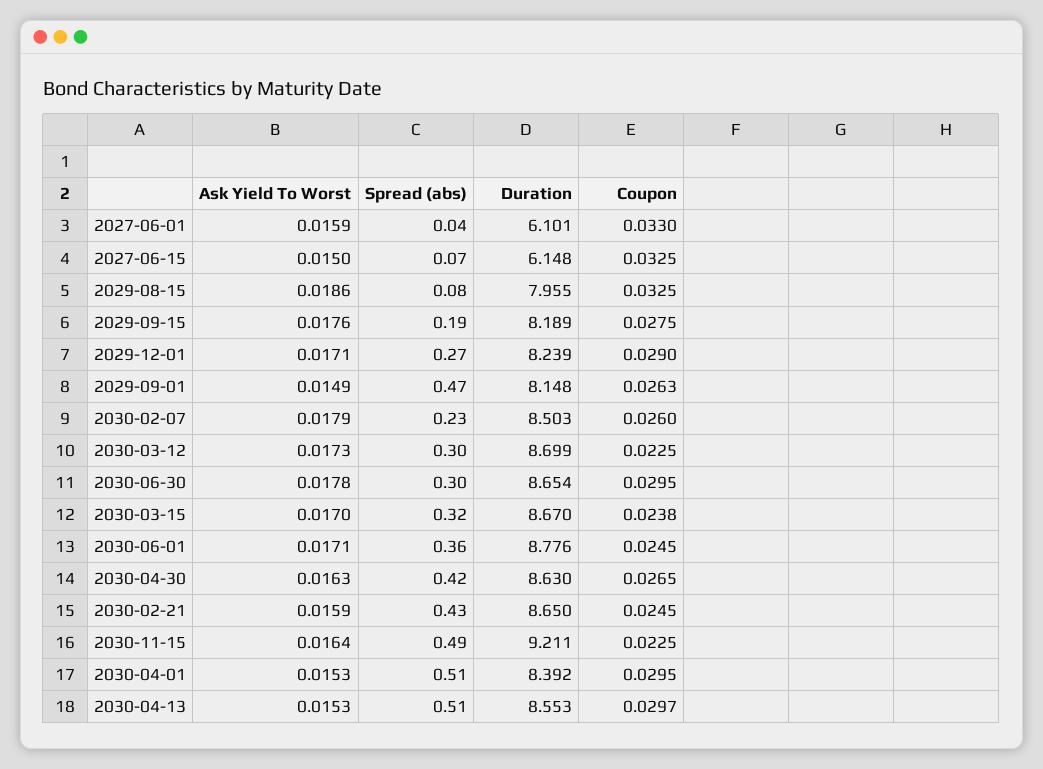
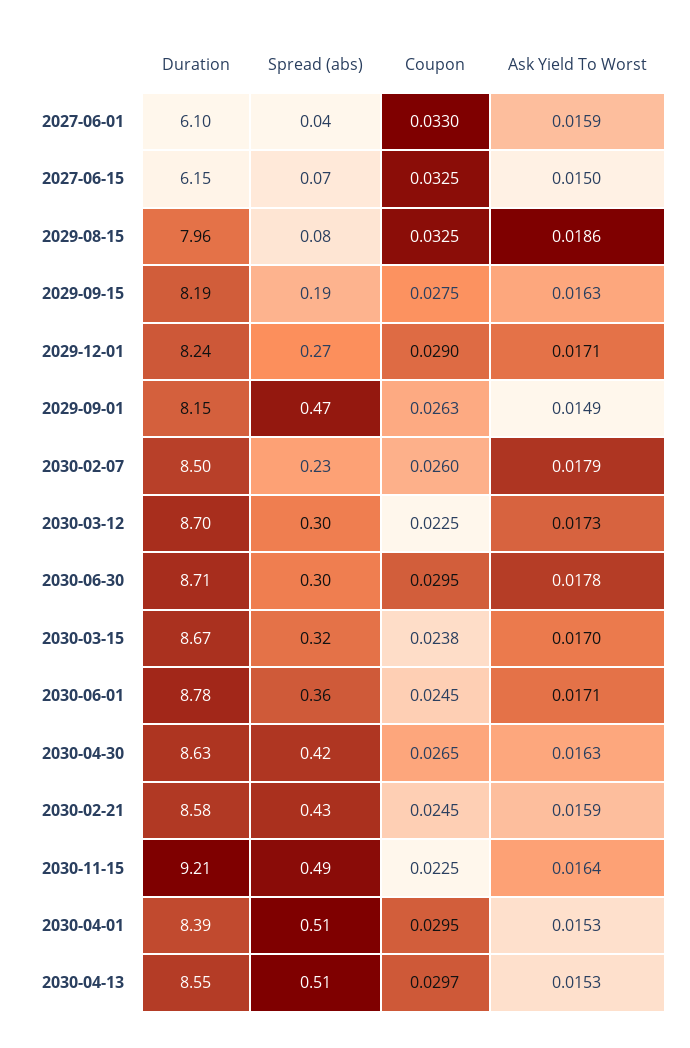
Ask Yield To Worst, 2029-09-15: 0.0176 -> 0.0163
Duration, 2030-06-30: 8.654 -> 8.71
Duration, 2030-02-21: 8.65 -> 8.58

